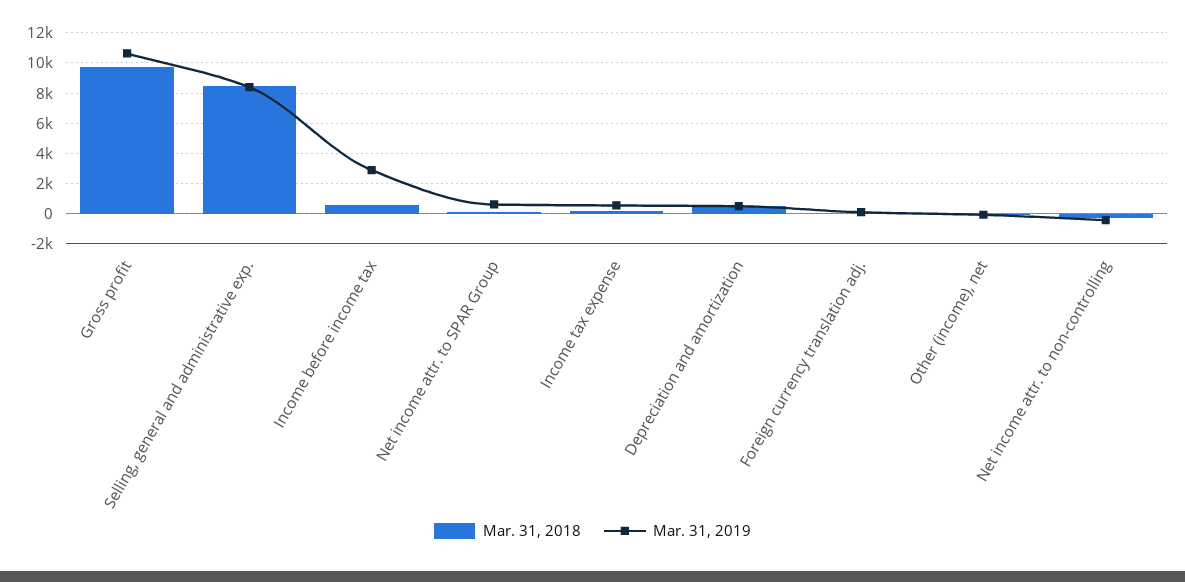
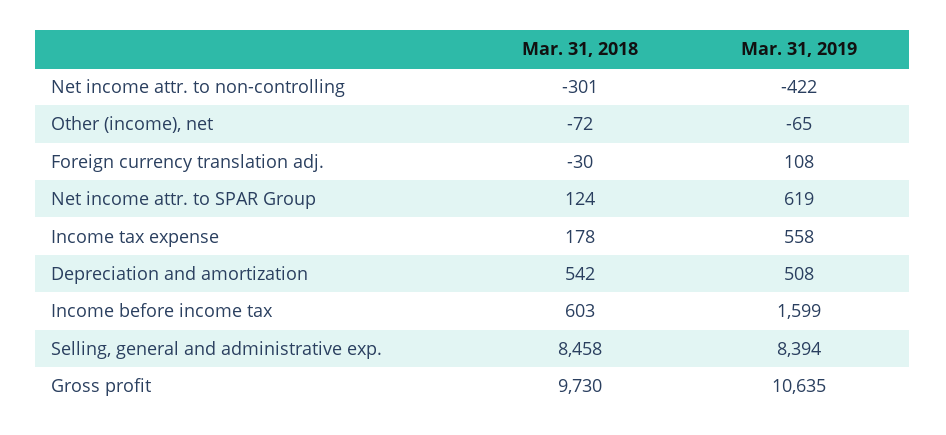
Mar. 31, 2019, Income before income tax: 3000 -> 1599

